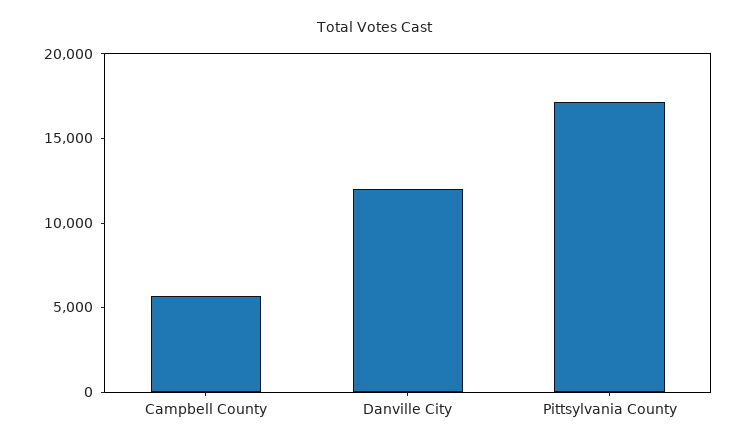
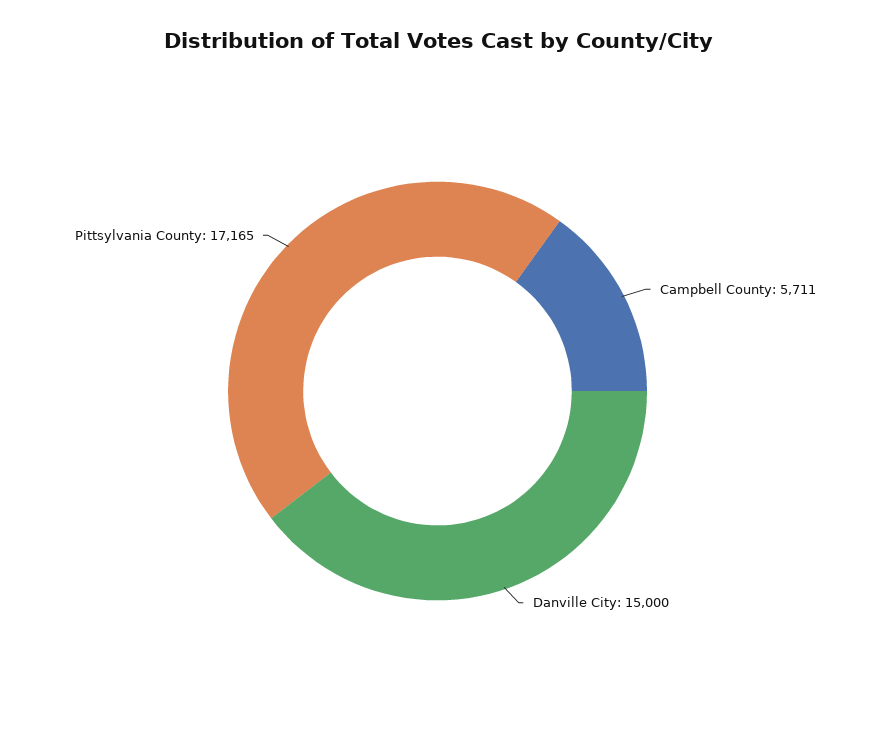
Danville City: 12000 -> 15000

